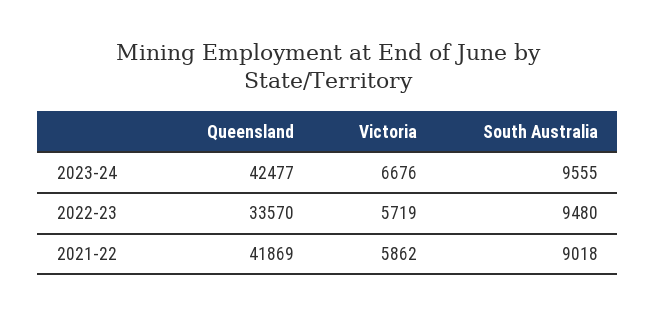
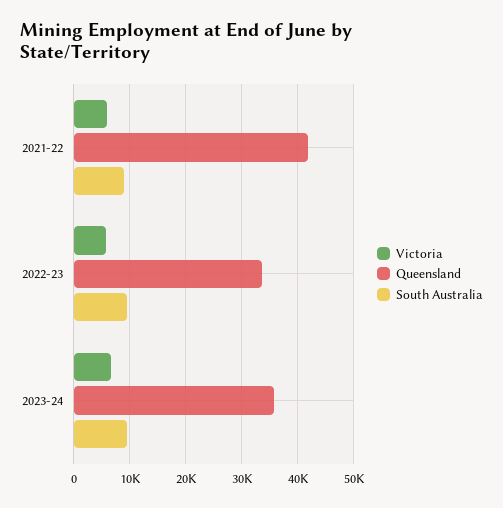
Queensland, 2023-24: 42477 -> 36000

